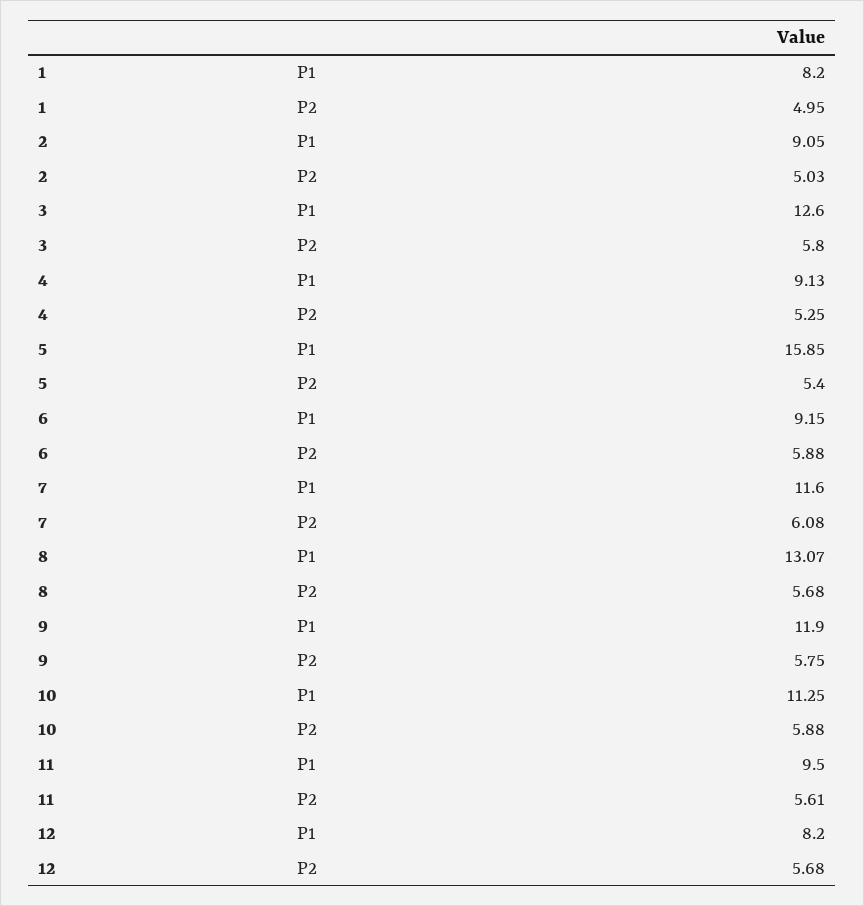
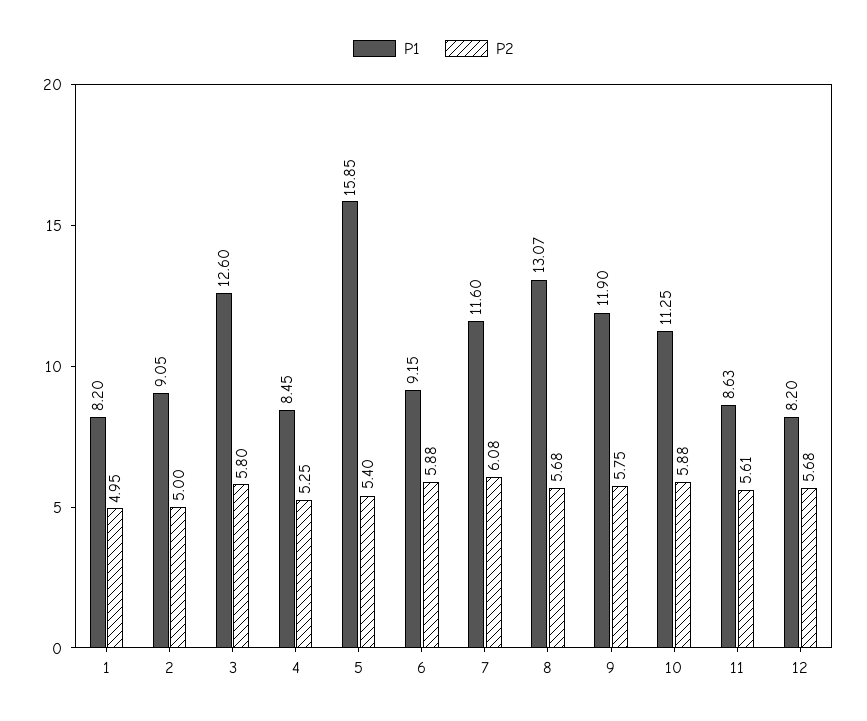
P2, 2: 5.03 -> 5
P1, 4: 9.13 -> 8.45
P1, 11: 9.5 -> 8.63

